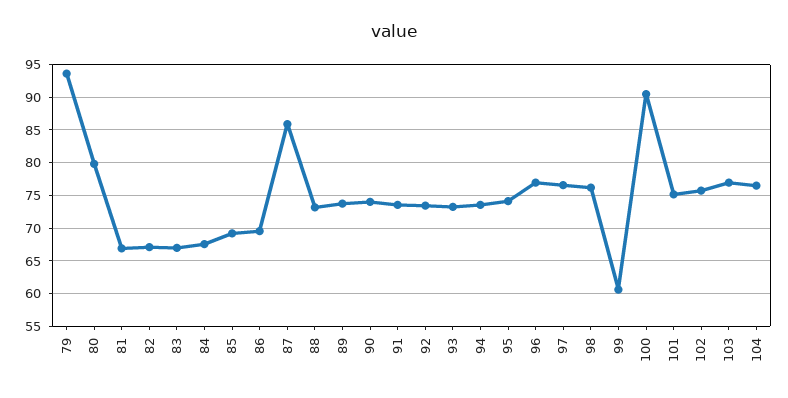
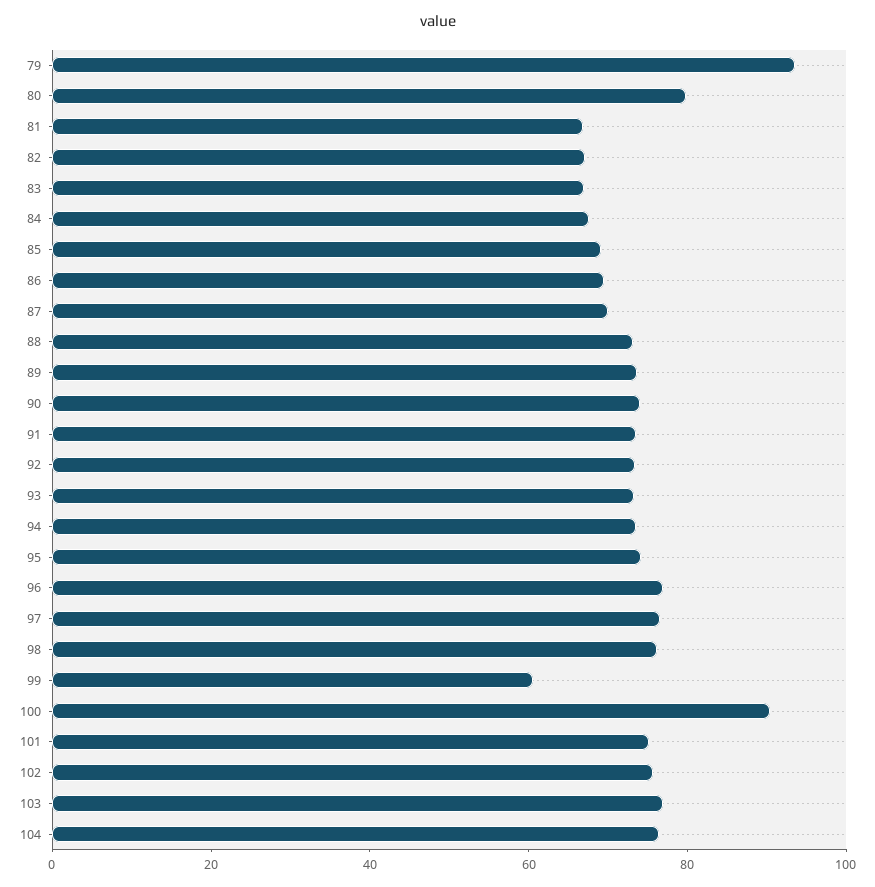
87: 86 -> 70

